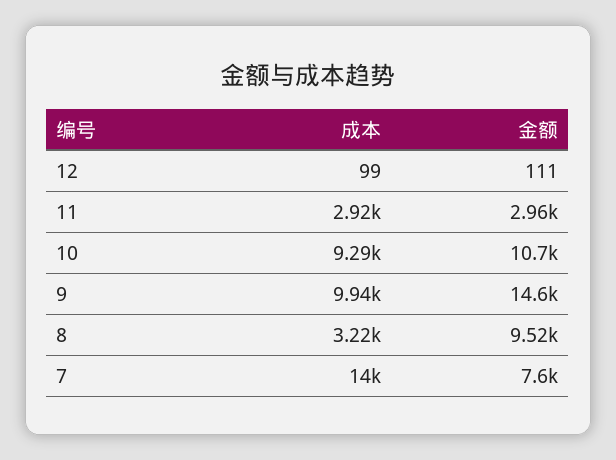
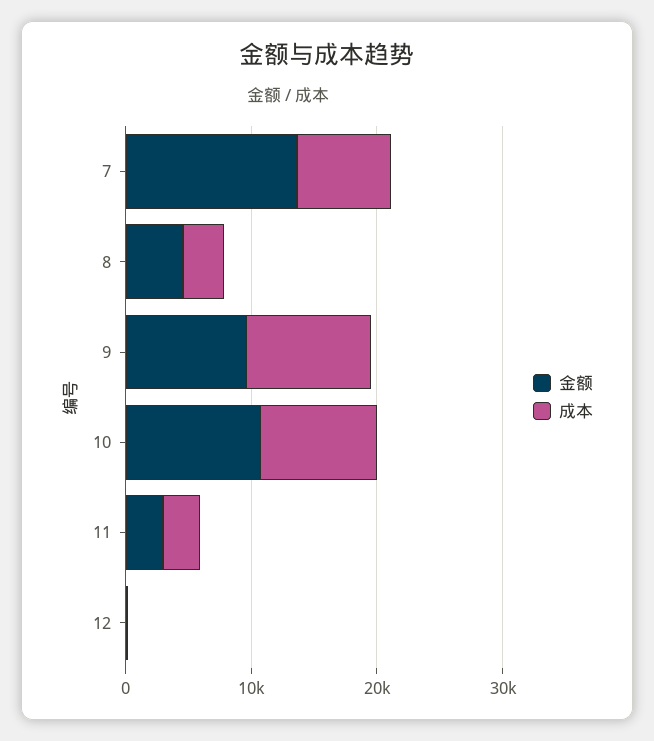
金额, 9: 14600 -> 10000
金额, 8: 9520 -> 4000
成本, 7: 14000 -> 8000
金额, 7: 7600 -> 14000

